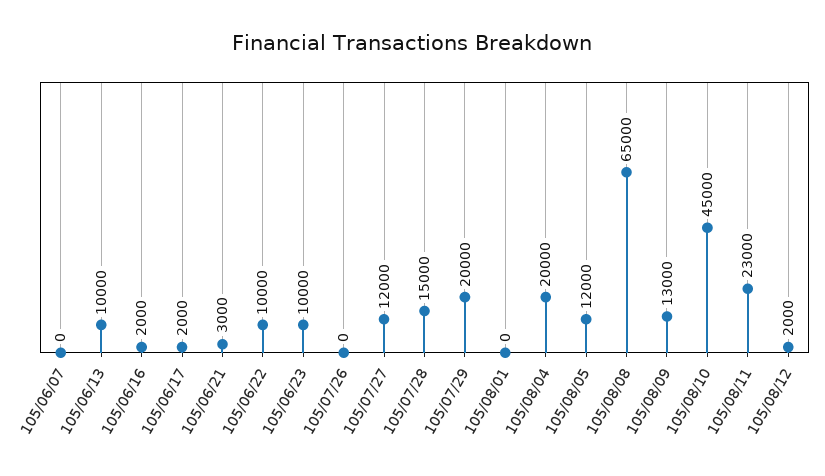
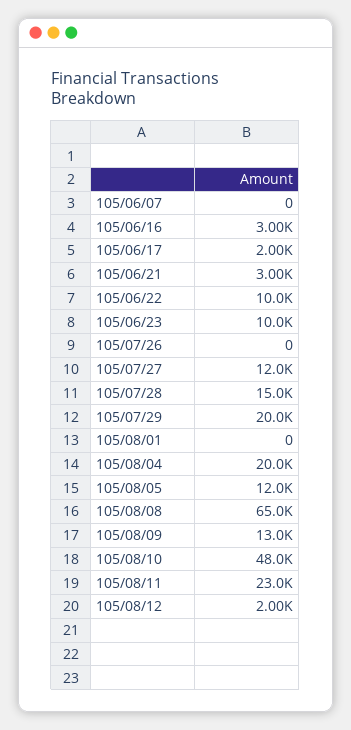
105/06/13: 10000 -> none
105/06/16: 2000 -> 3000
105/08/10: 45000 -> 48000

